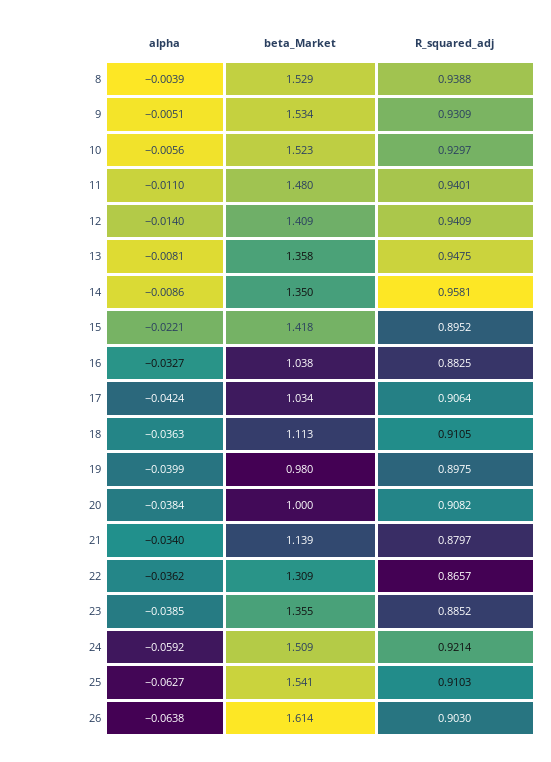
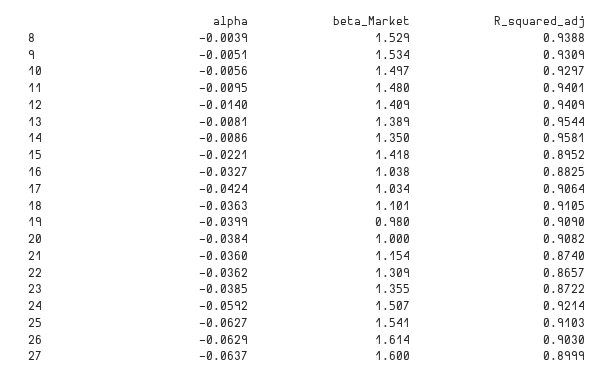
beta_Market, 10: 1.523 -> 1.497
alpha, 11: -0.011 -> -0.0095
beta_Market, 13: 1.358 -> 1.389
R_squared_adj, 13: 0.9475 -> 0.9544
beta_Market, 18: 1.113 -> 1.101
R_squared_adj, 19: 0.8975 -> 0.909
alpha, 21: -0.034 -> -0.036
beta_Market, 21: 1.139 -> 1.154
R_squared_adj, 21: 0.8797 -> 0.874
R_squared_adj, 23: 0.8852 -> 0.8722
beta_Market, 24: 1.509 -> 1.507
alpha, 26: -0.0638 -> -0.0629
alpha, 27: none -> -0.0637
beta_Market, 27: none -> 1.6
R_squared_adj, 27: none -> 0.8999

